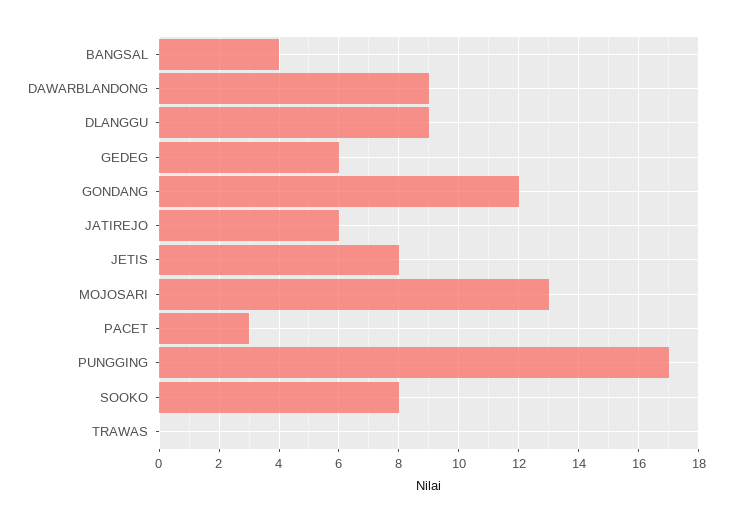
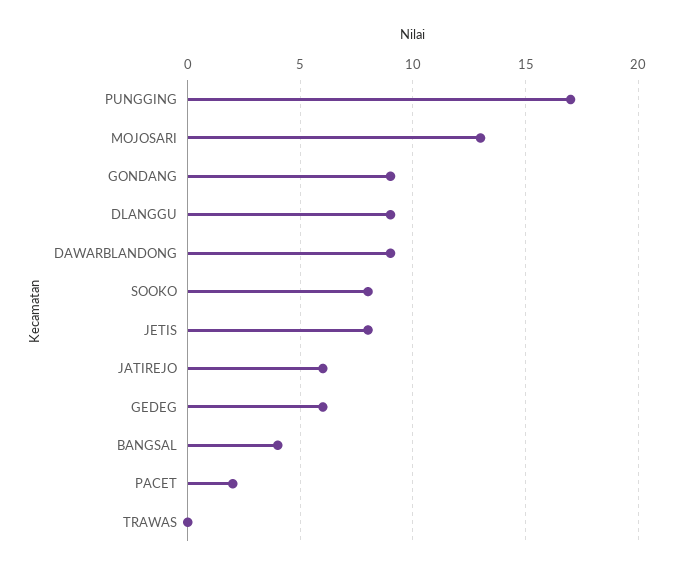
GONDANG: 12 -> 9
PACET: 3 -> 2

